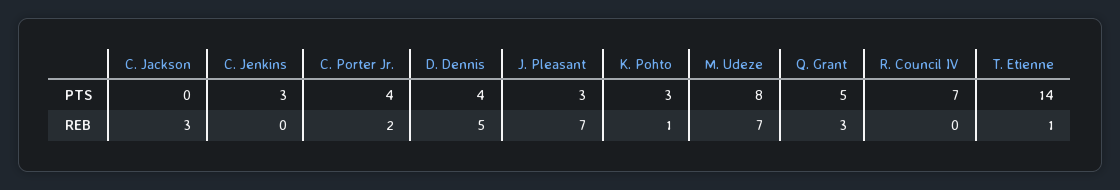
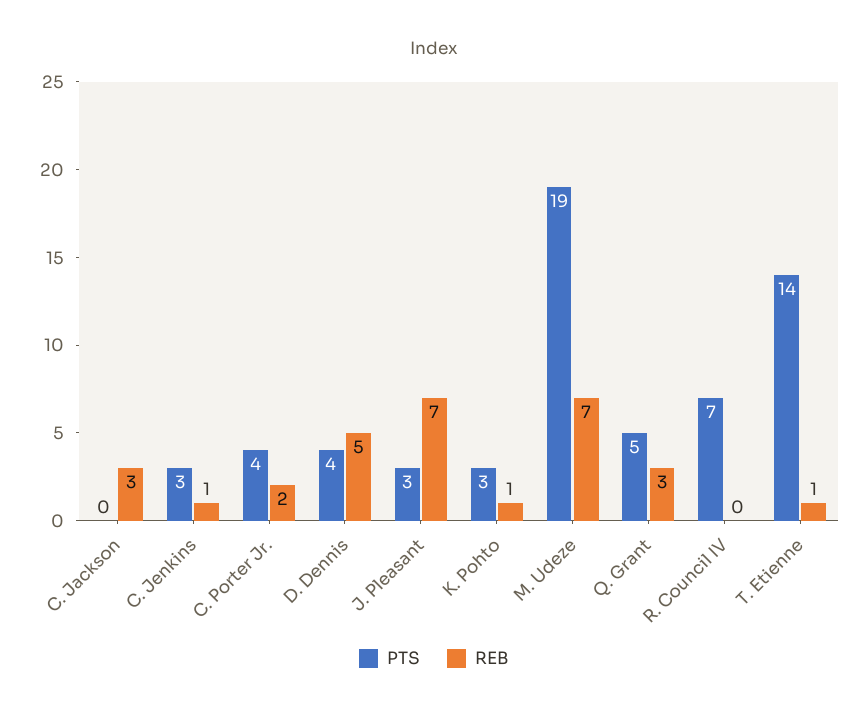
PTS, M. Udeze: 8 -> 19
REB, C. Jenkins: 0 -> 1

